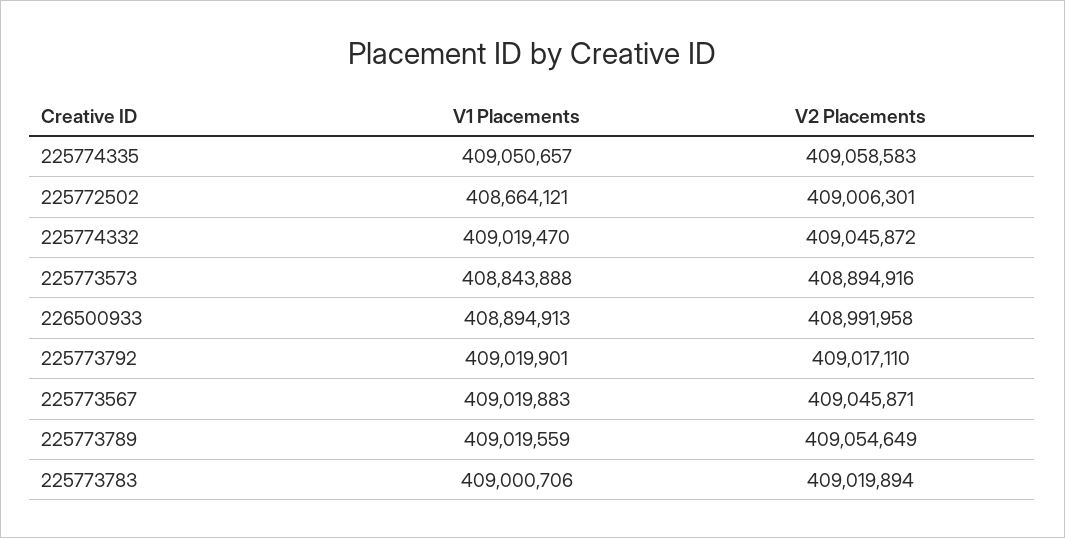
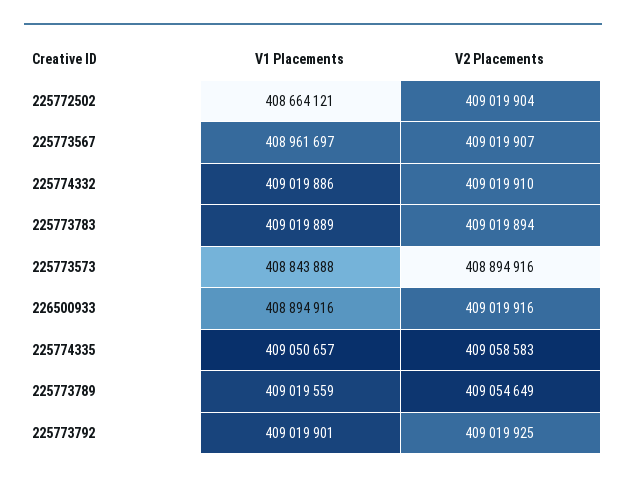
V2 Placements, 225772502: 409006301 -> 409019904
V1 Placements, 225774332: 409019470 -> 409019886
V2 Placements, 225774332: 409045872 -> 409019910
V1 Placements, 226500933: 408894913 -> 408894916
V2 Placements, 226500933: 408991958 -> 409019916
V2 Placements, 225773792: 409017110 -> 409019925
V1 Placements, 225773567: 409019883 -> 408961697
V2 Placements, 225773567: 409045871 -> 409019907
V1 Placements, 225773783: 409000706 -> 409019889

